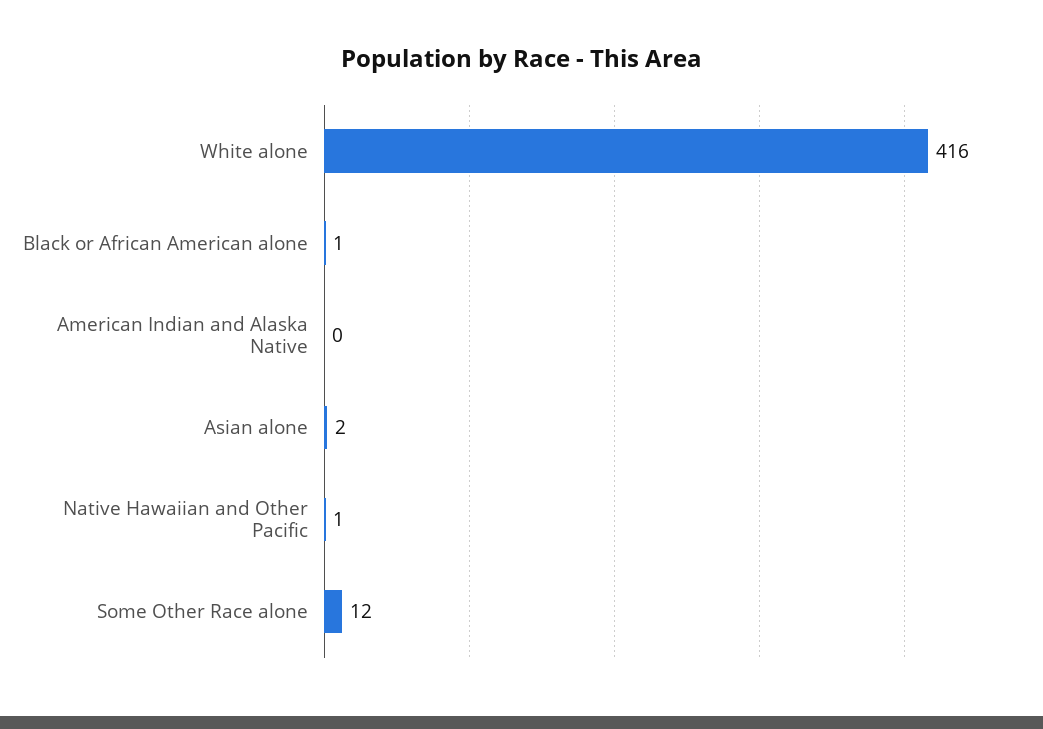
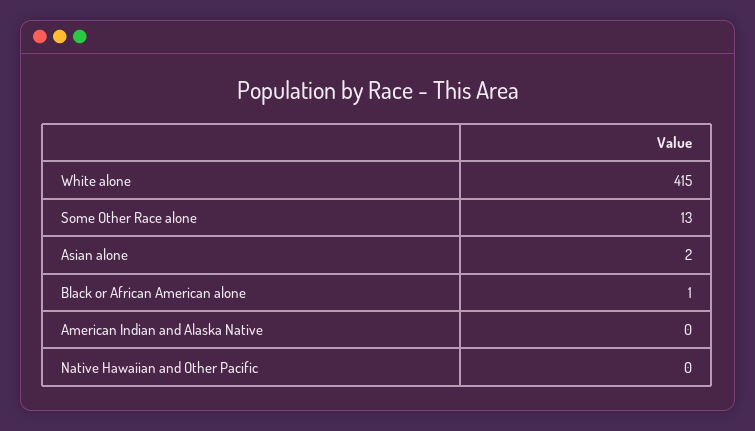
White alone: 416 -> 415
Native Hawaiian and Other Pacific: 1 -> 0
Some Other Race alone: 12 -> 13

